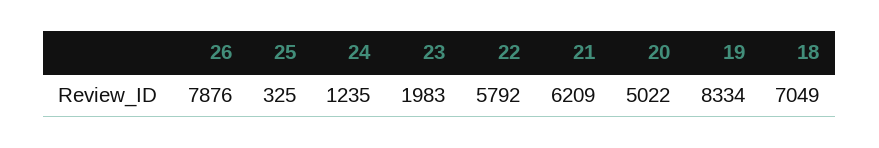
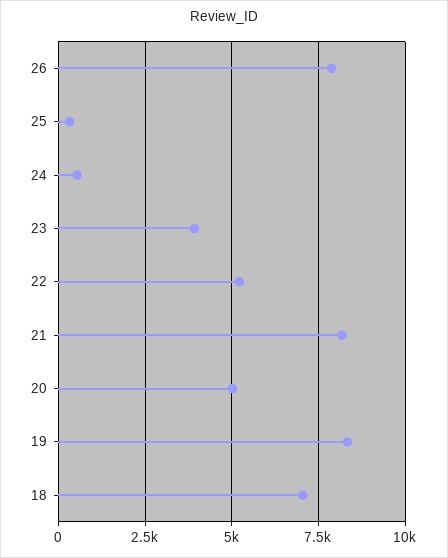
24: 1235 -> 500
23: 1983 -> 4000
22: 5792 -> 5250
21: 6209 -> 8250

